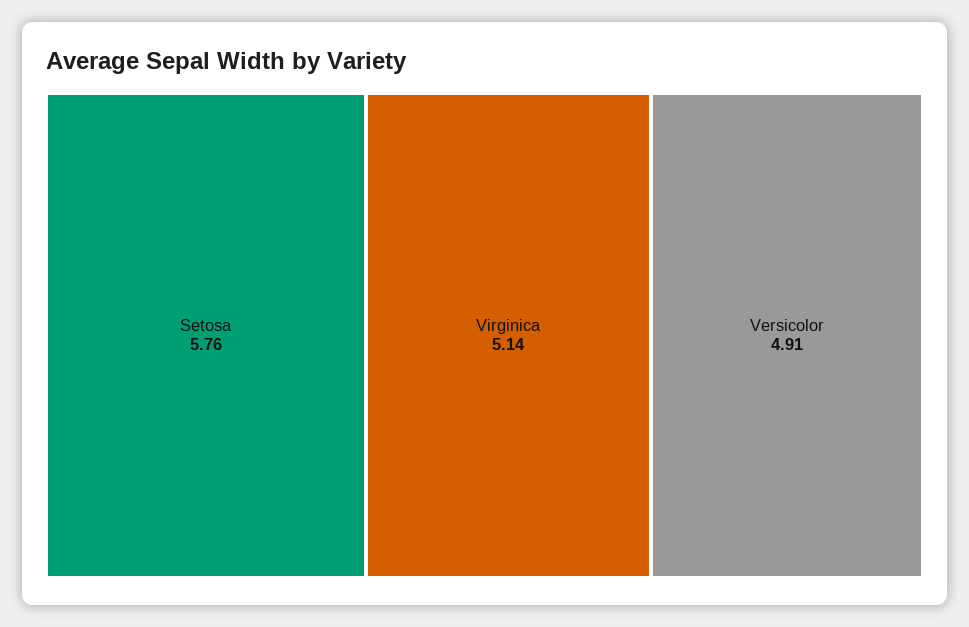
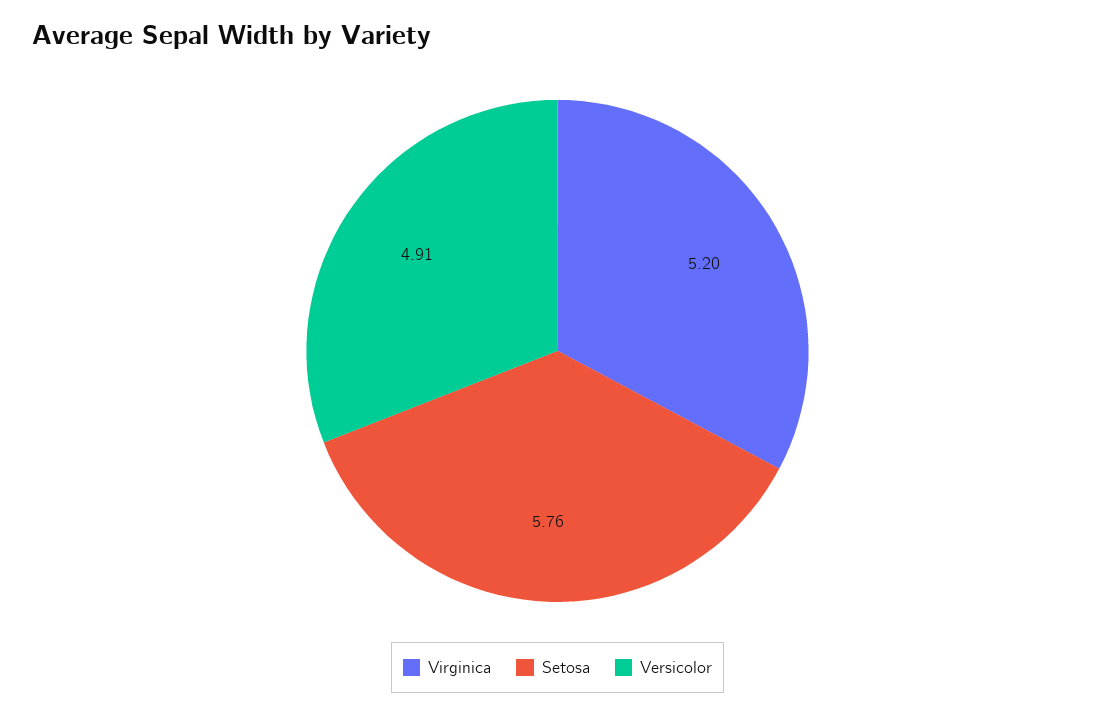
Virginica: 5.14 -> 5.2

